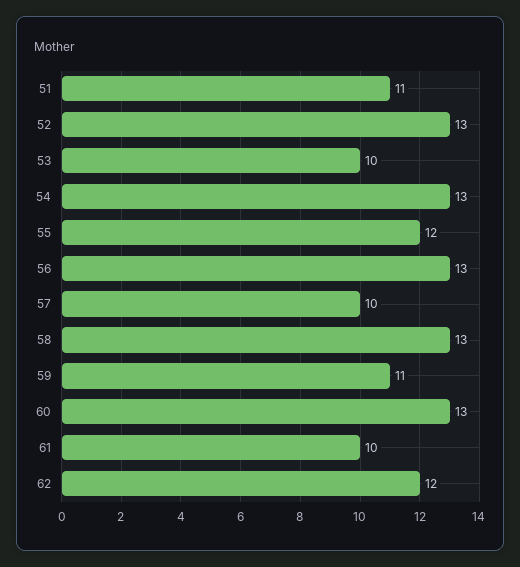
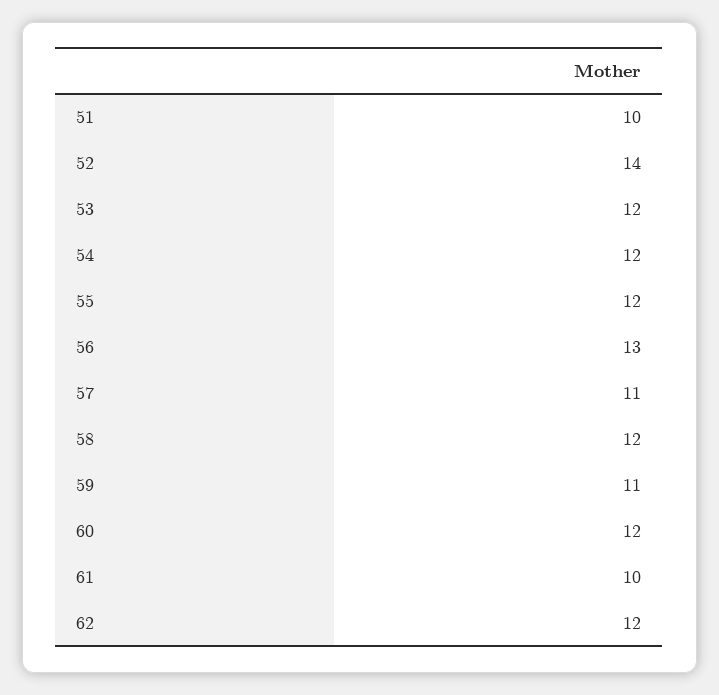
51: 11 -> 10
52: 13 -> 14
53: 10 -> 12
54: 13 -> 12
57: 10 -> 11
58: 13 -> 12
60: 13 -> 12

